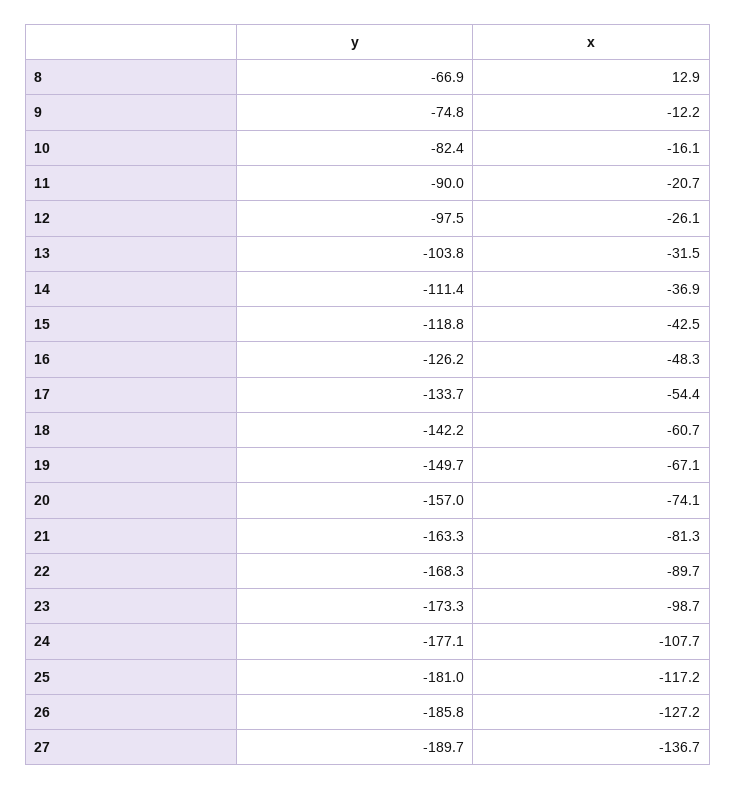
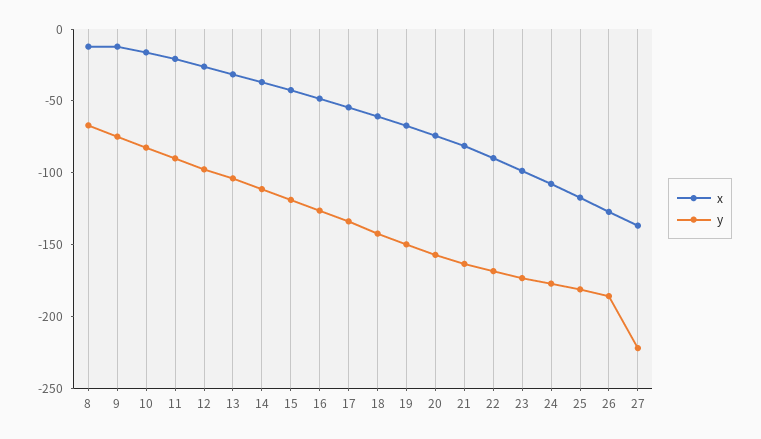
x, 8: 12.9 -> -10
y, 27: -189.7 -> -220

